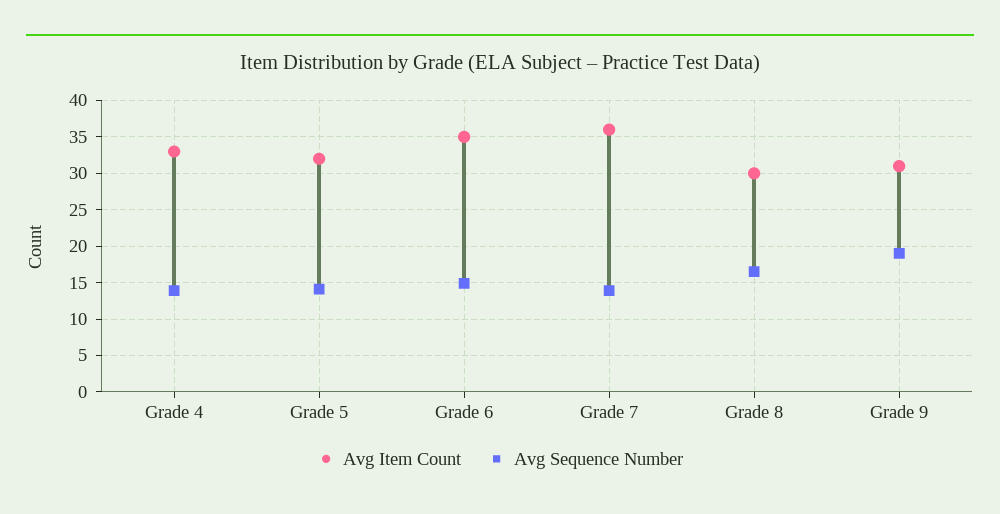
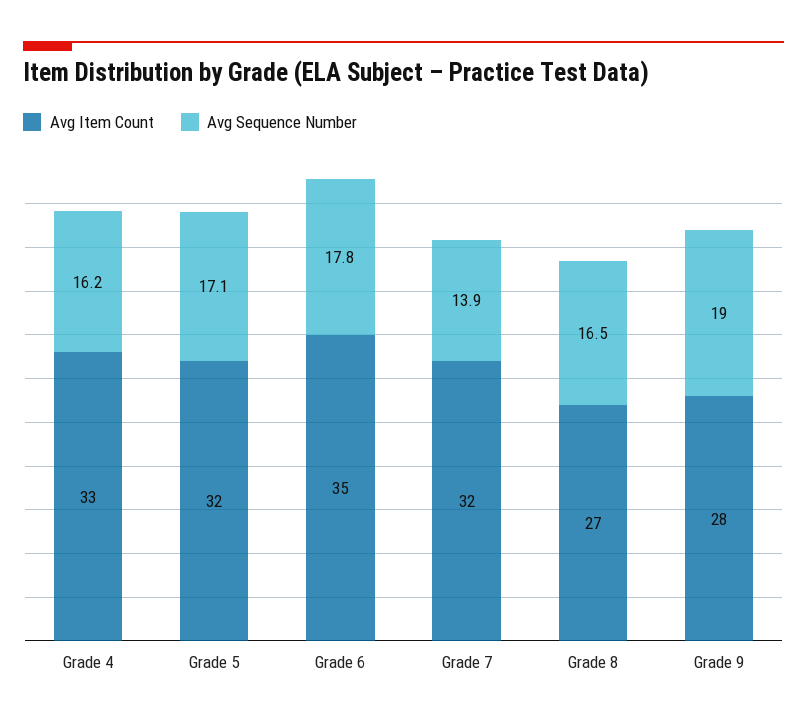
Avg Sequence Number, Grade 4: 14 -> 16.2
Avg Sequence Number, Grade 5: 14 -> 17.1
Avg Sequence Number, Grade 6: 15 -> 17.8
Avg Item Count, Grade 7: 36 -> 32
Avg Item Count, Grade 8: 30 -> 27
Avg Item Count, Grade 9: 31 -> 28

